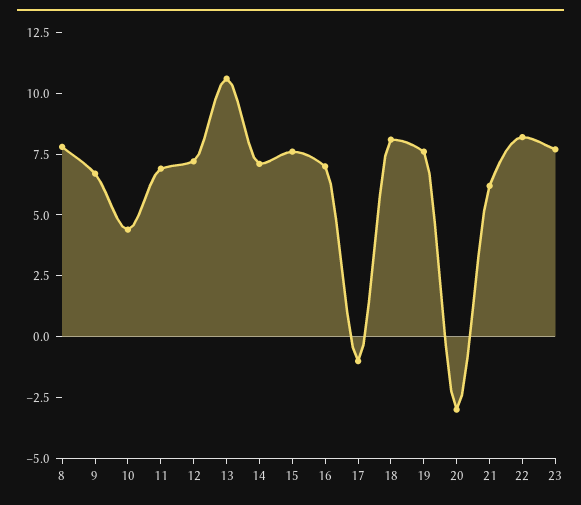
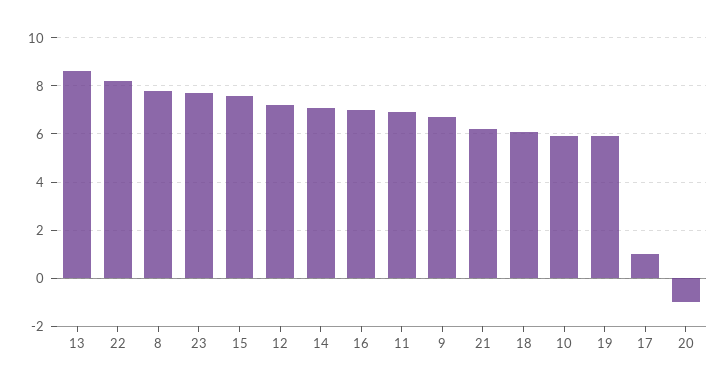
10: 4.5 -> 6
13: 10.5 -> 8.5
17: -1 -> 1
18: 8 -> 6
19: 7.5 -> 6
20: -3 -> -1

